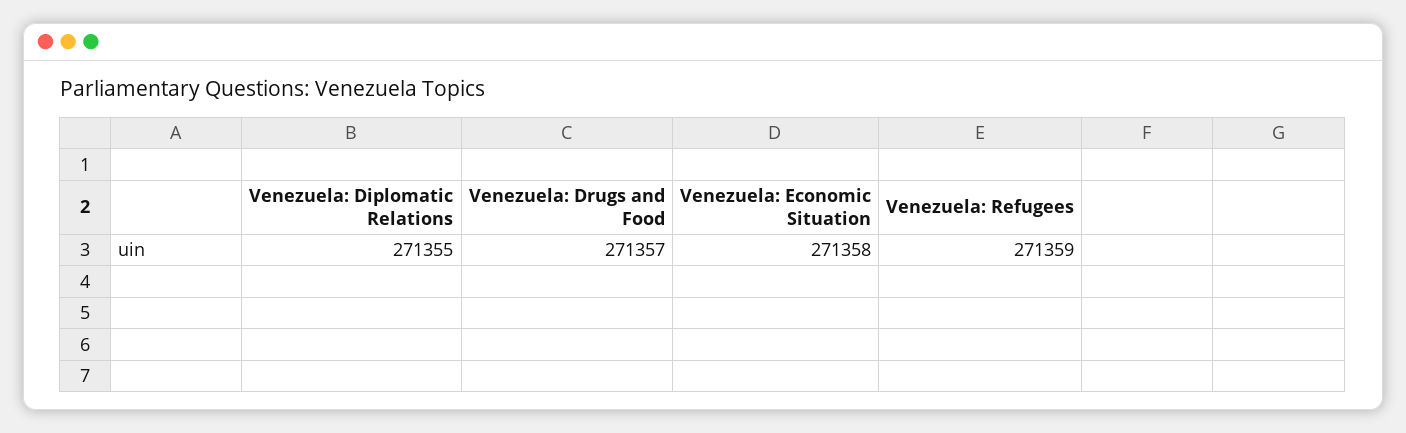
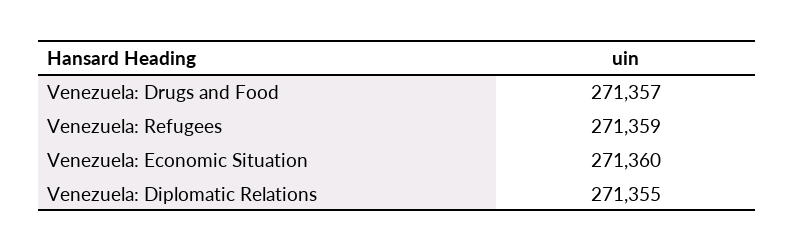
Venezuela: Economic Situation: 271358 -> 271360

